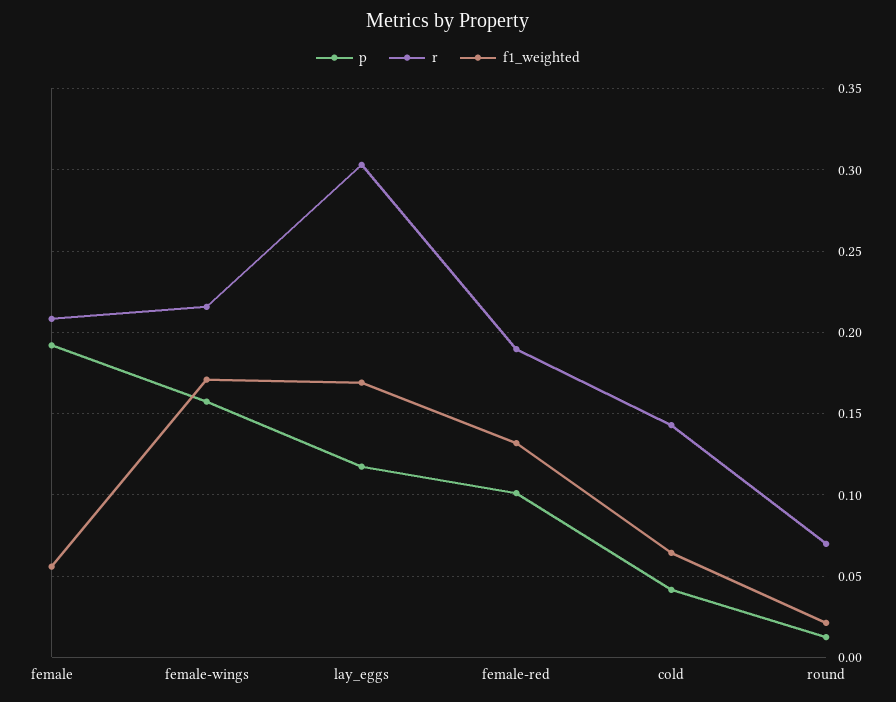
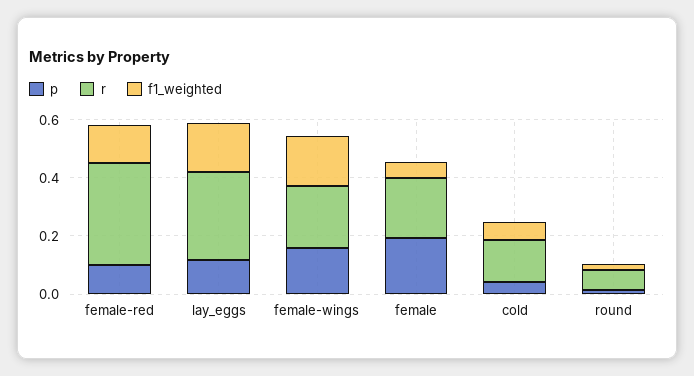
r, female-red: 0.19 -> 0.35

